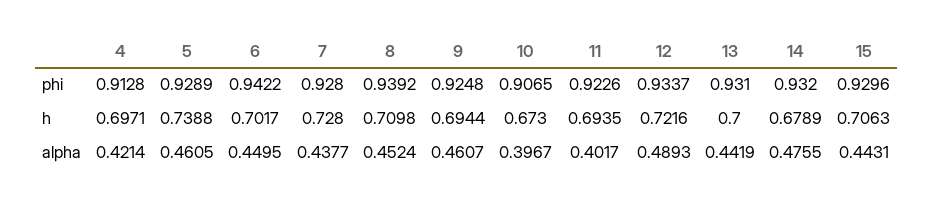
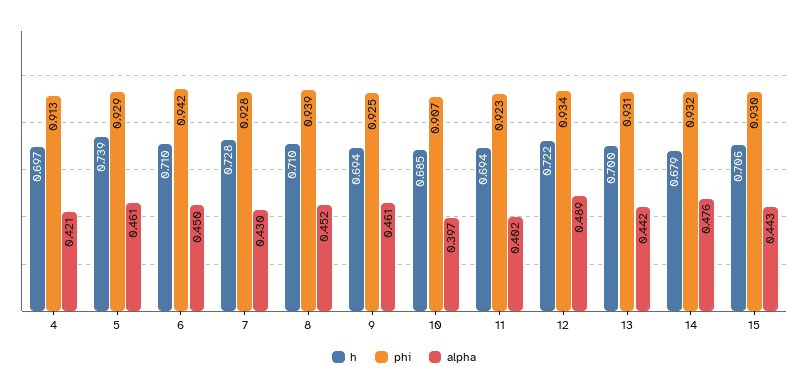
h, 6: 0.7017 -> 0.71
h, 10: 0.673 -> 0.685
alpha, 7: 0.4377 -> 0.43

